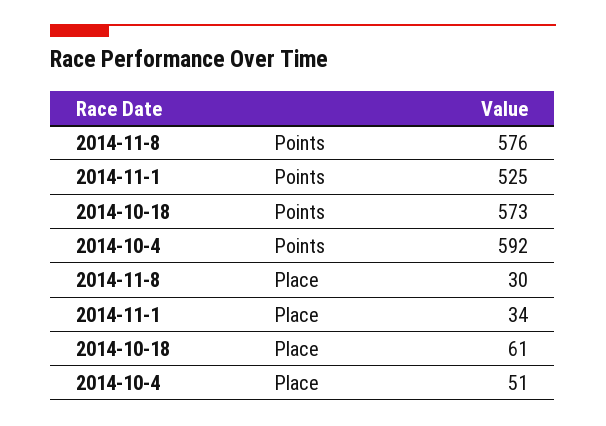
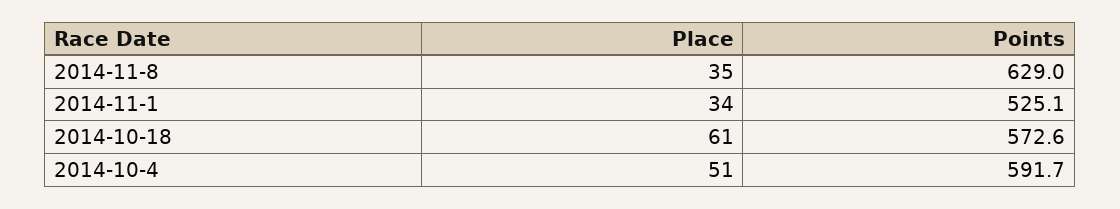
2014-11-8, Points: 576 -> 629
2014-11-8, Place: 30 -> 35

